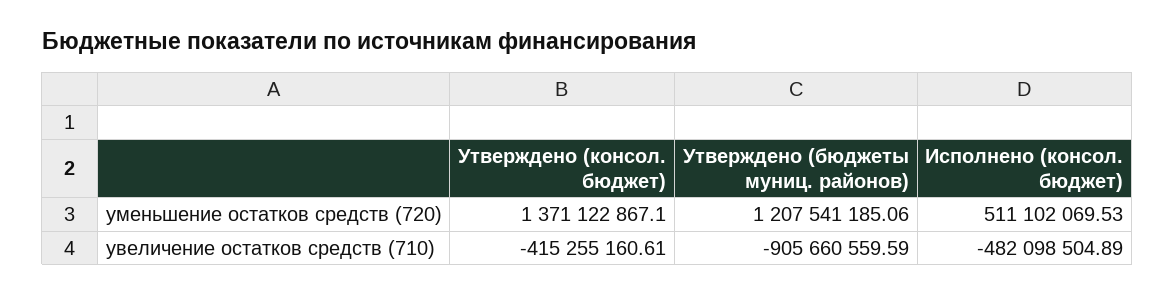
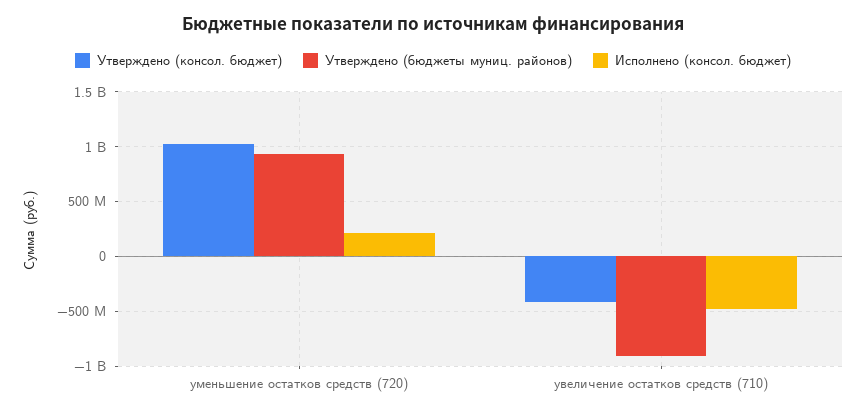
Утверждено (консол. бюджет), уменьшение остатков средств (720): 1371122867.1 -> 1000000000
Утверждено (бюджеты муниц. районов), уменьшение остатков средств (720): 1207541185.06 -> 900000000
Исполнено (консол. бюджет), уменьшение остатков средств (720): 511102069.53 -> 200000000

